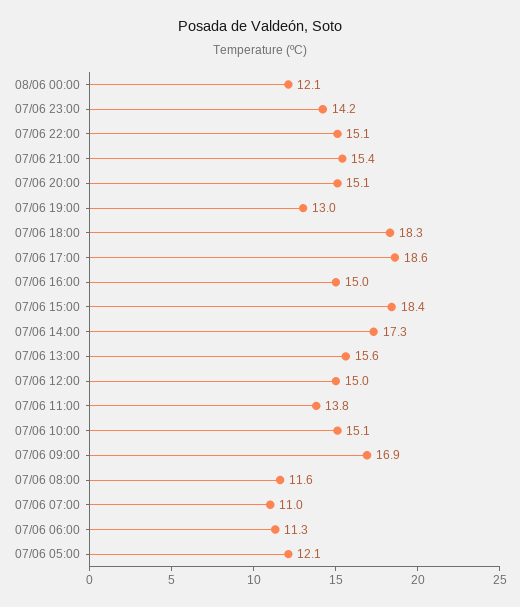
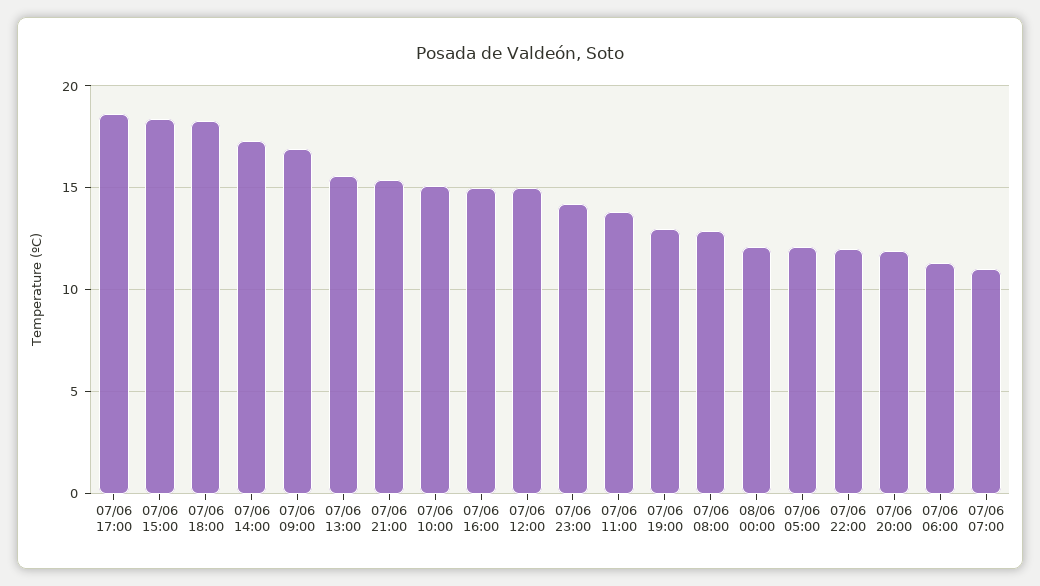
07/06 22:00: 15.1 -> 12
07/06 20:00: 15.1 -> 12
07/06 08:00: 11.6 -> 13

